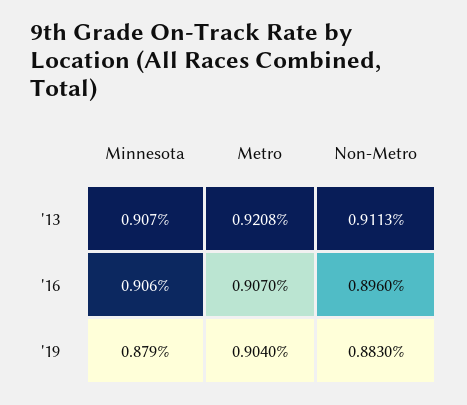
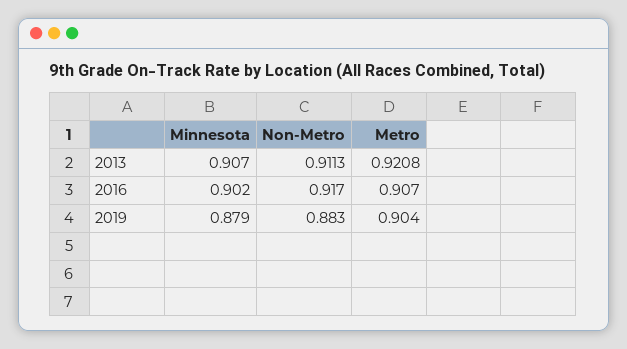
Minnesota, '16: 0.906 -> 0.902
Non-Metro, '16: 0.896 -> 0.917

